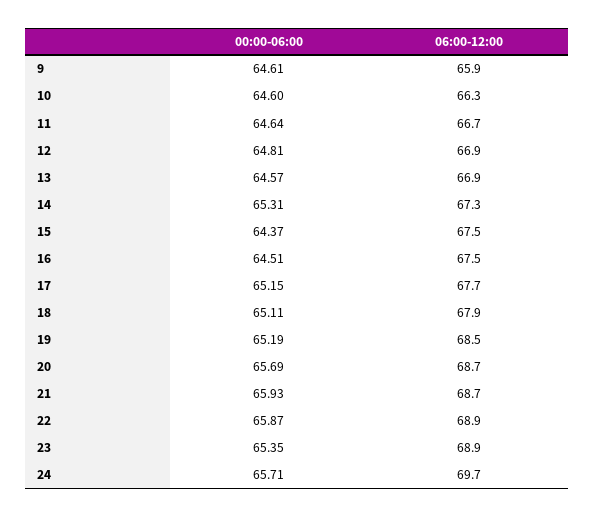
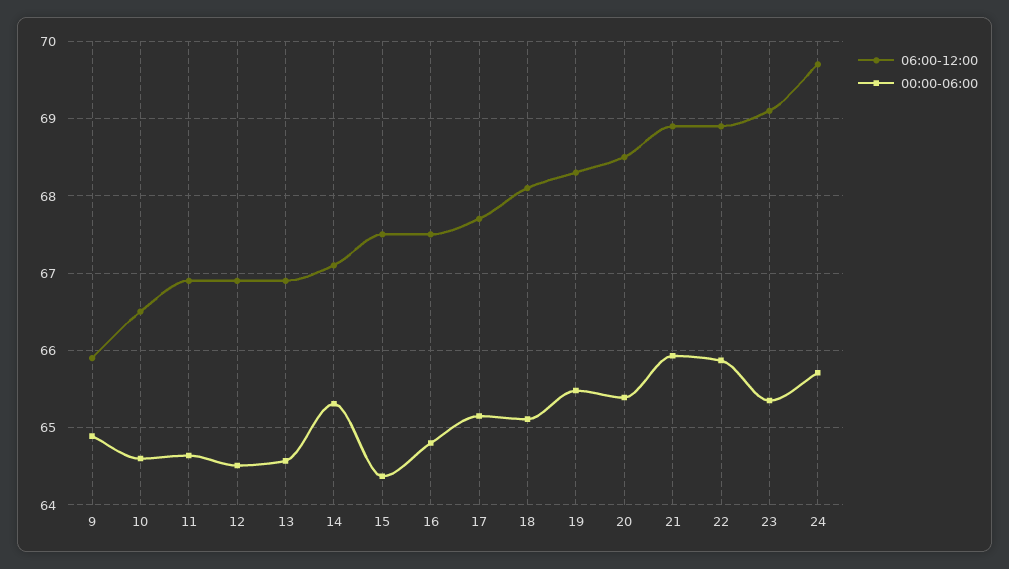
00:00-06:00, 9: 64.61 -> 64.9
06:00-12:00, 10: 66.3 -> 66.5
06:00-12:00, 11: 66.7 -> 66.9
00:00-06:00, 12: 64.81 -> 64.5
06:00-12:00, 14: 67.3 -> 67.1
00:00-06:00, 16: 64.51 -> 64.8
06:00-12:00, 18: 67.9 -> 68.1
00:00-06:00, 19: 65.19 -> 65.5
06:00-12:00, 19: 68.5 -> 68.3
00:00-06:00, 20: 65.69 -> 65.4
06:00-12:00, 20: 68.7 -> 68.5
06:00-12:00, 21: 68.7 -> 68.9
06:00-12:00, 23: 68.9 -> 69.1

